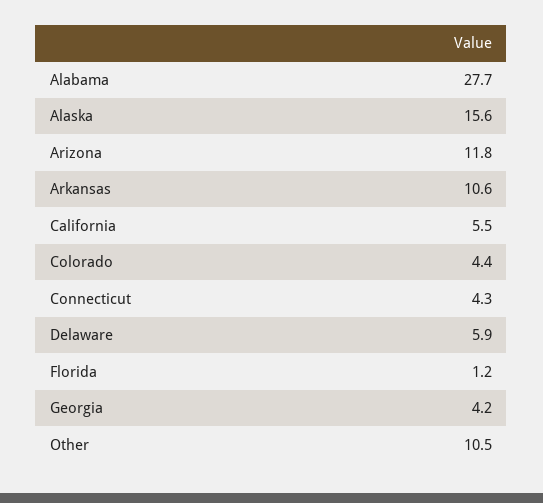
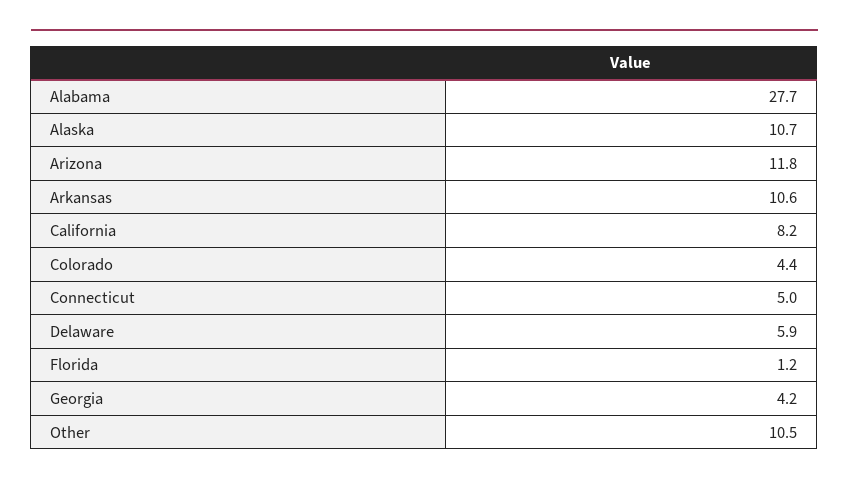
Alaska: 15.6 -> 10.7
California: 5.5 -> 8.2
Connecticut: 4.3 -> 5

